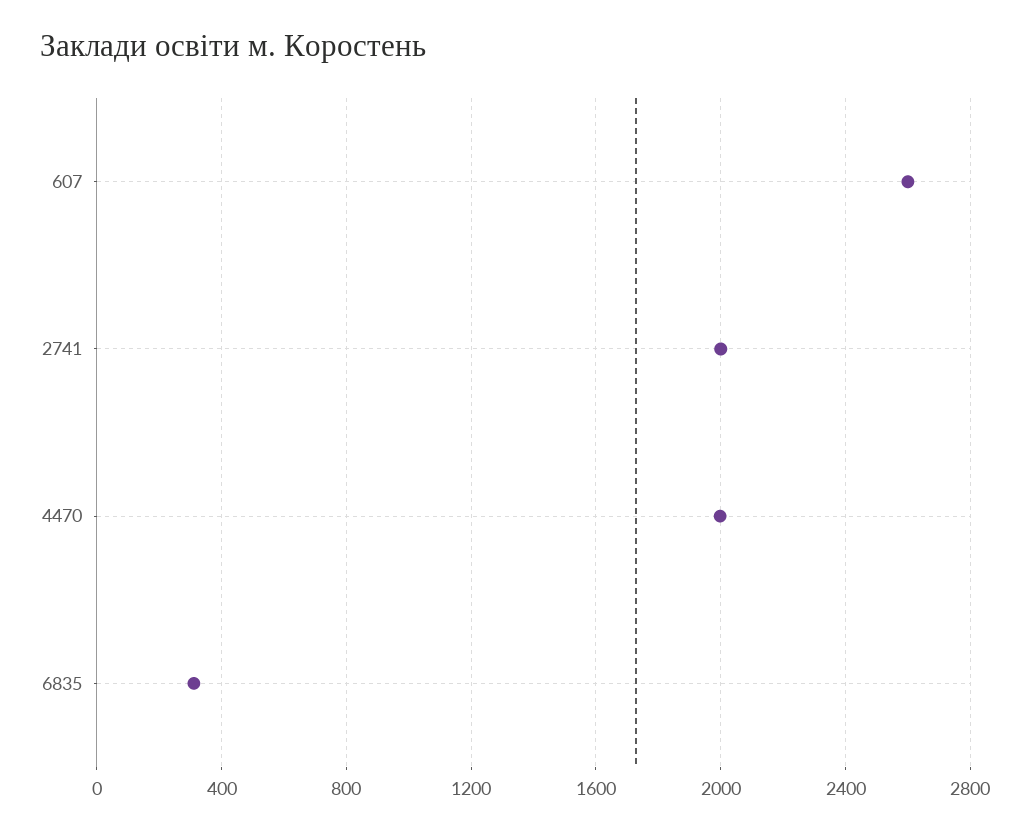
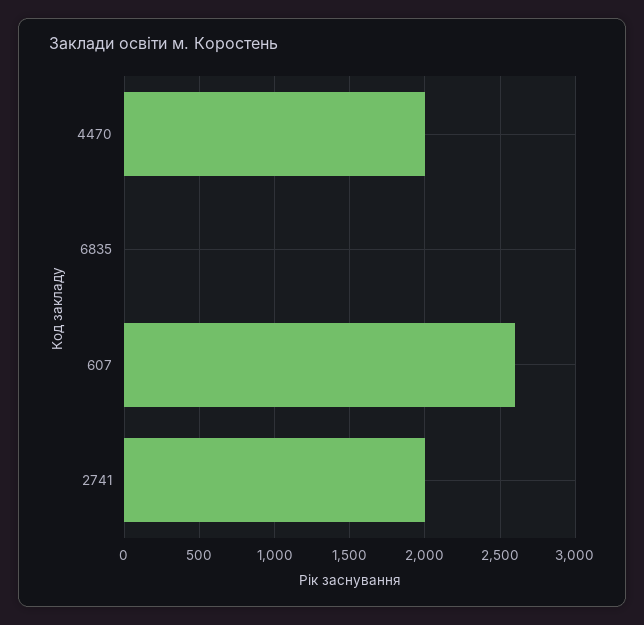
6835: 300 -> 0

